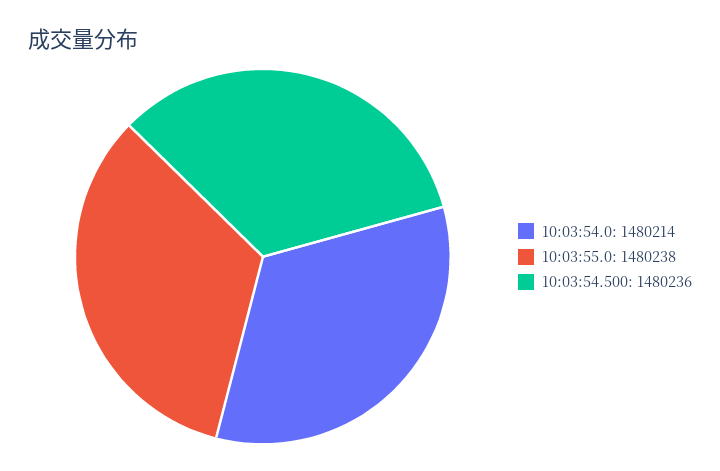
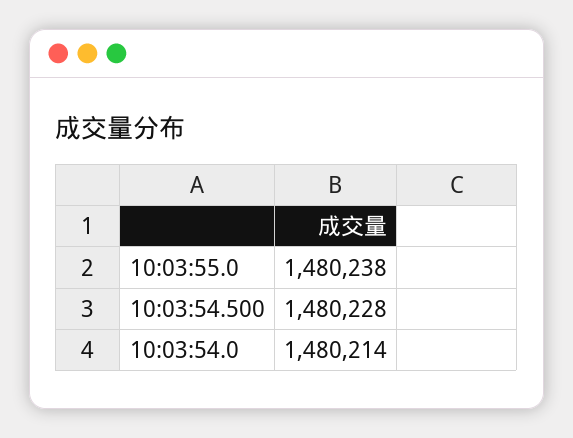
10:03:54.500: 1480236 -> 1480228

